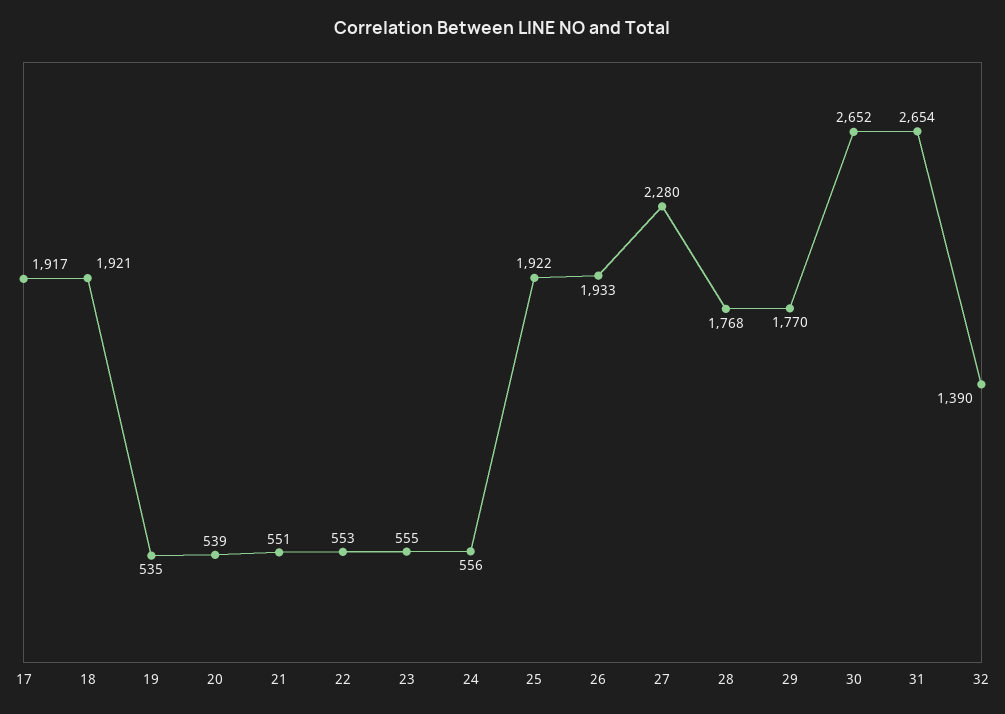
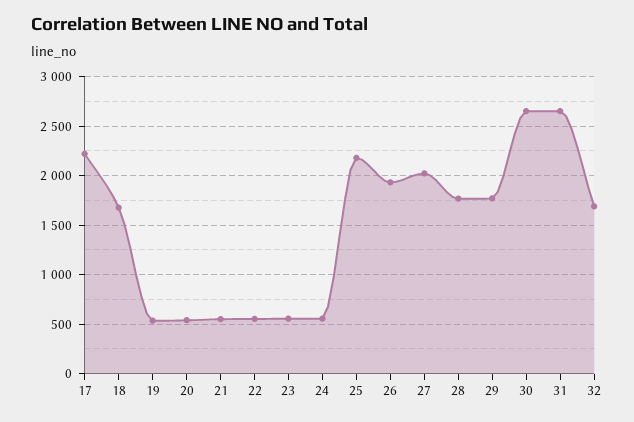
17: 1917 -> 2200
18: 1921 -> 1700
25: 1922 -> 2200
27: 2280 -> 2000
32: 1390 -> 1700

